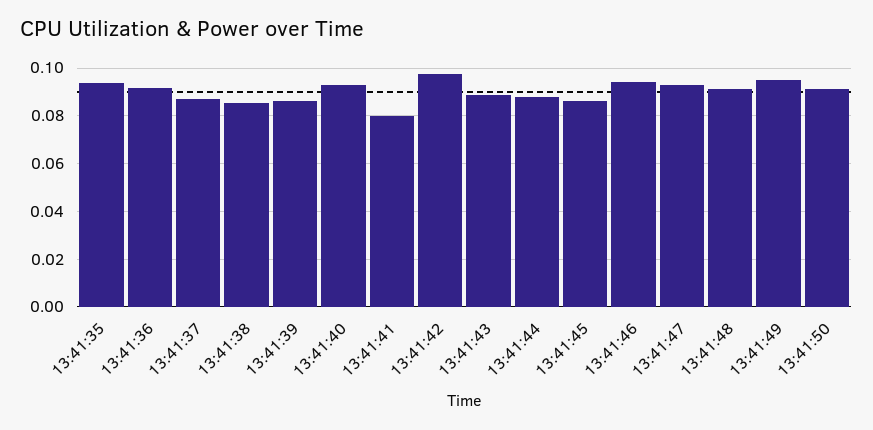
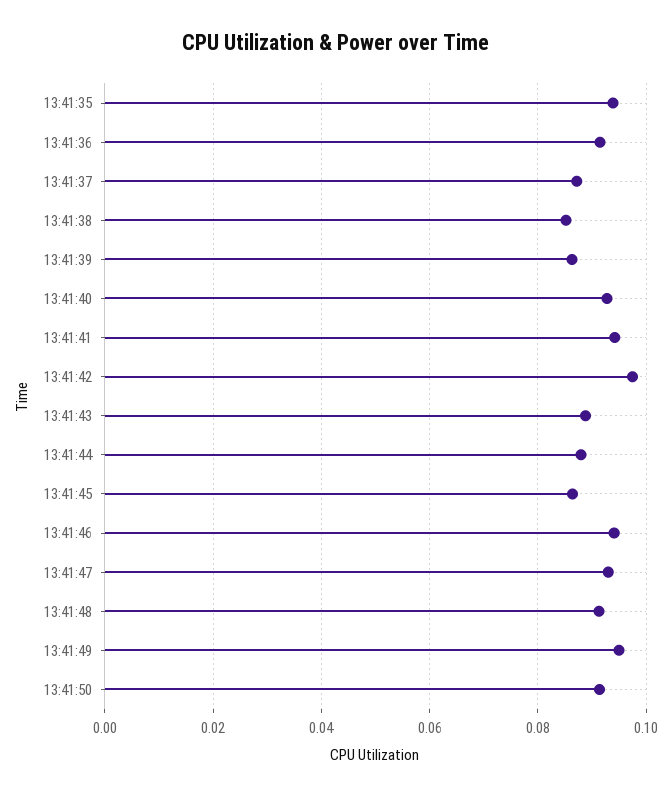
13:41:41: 0.08 -> 0.094

